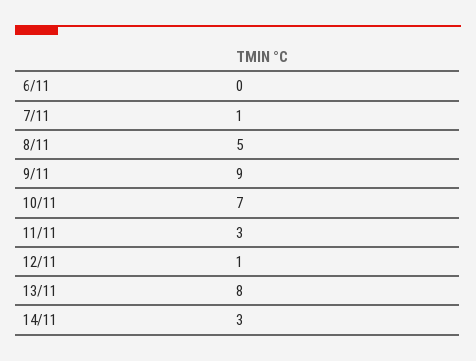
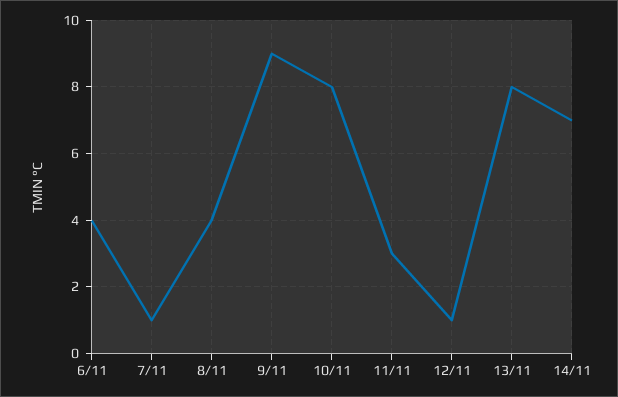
6/11: 0 -> 4
8/11: 5 -> 4
10/11: 7 -> 8
14/11: 3 -> 7

